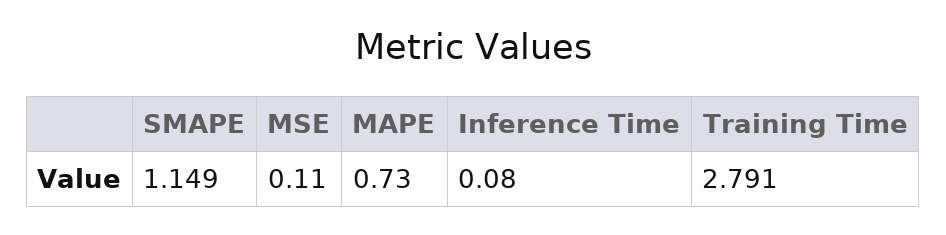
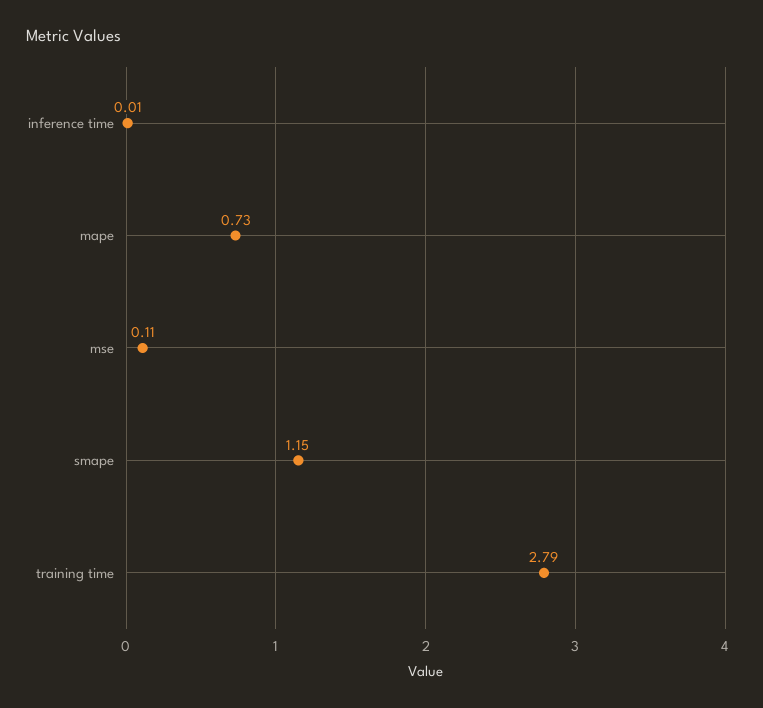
Inference Time: 0.08 -> 0.01

